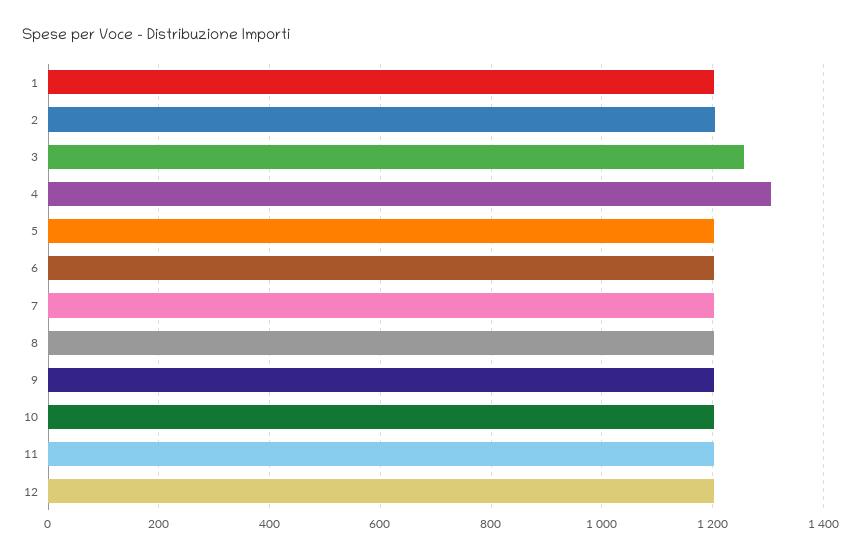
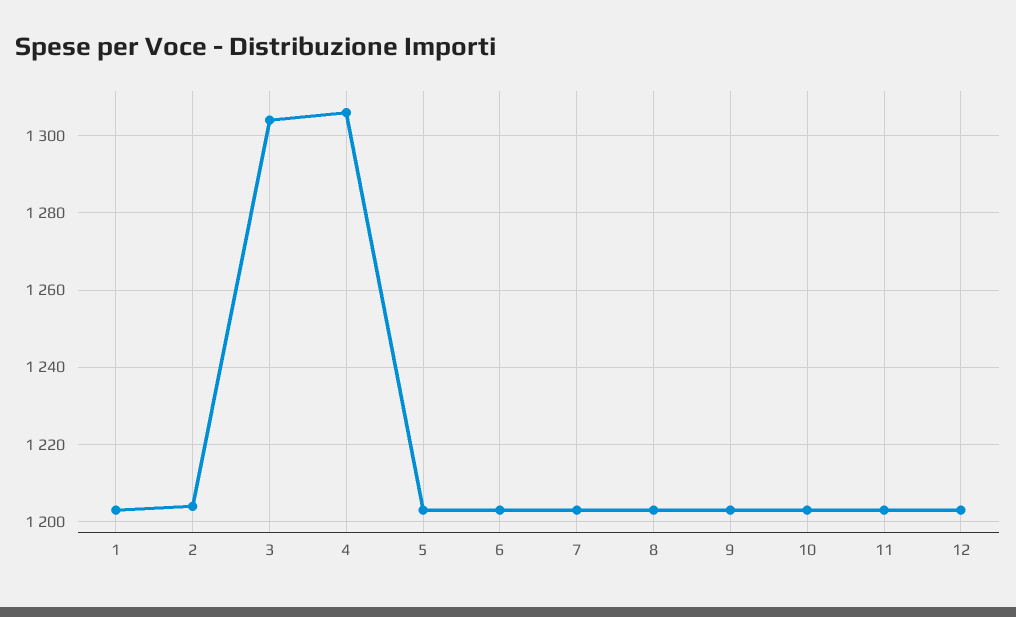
3: 1260 -> 1305

